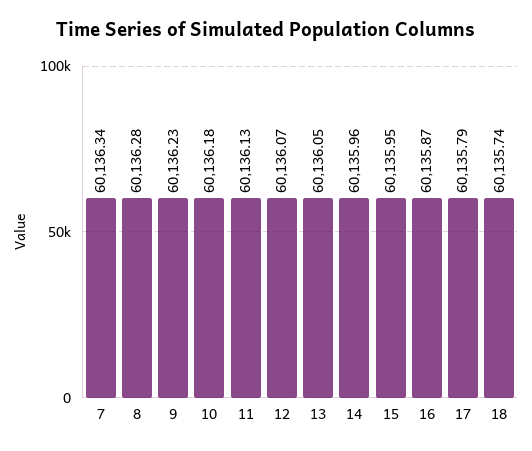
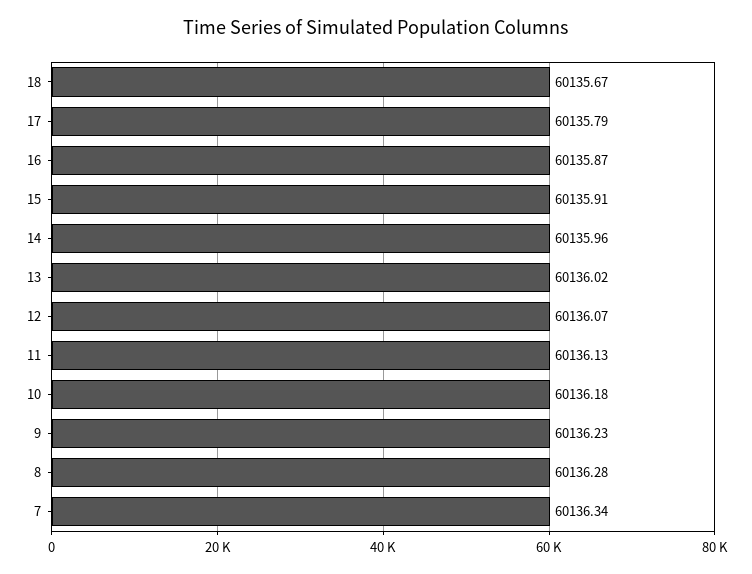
13: 60136.05 -> 60136.02
15: 60135.95 -> 60135.91
18: 60135.74 -> 60135.67

